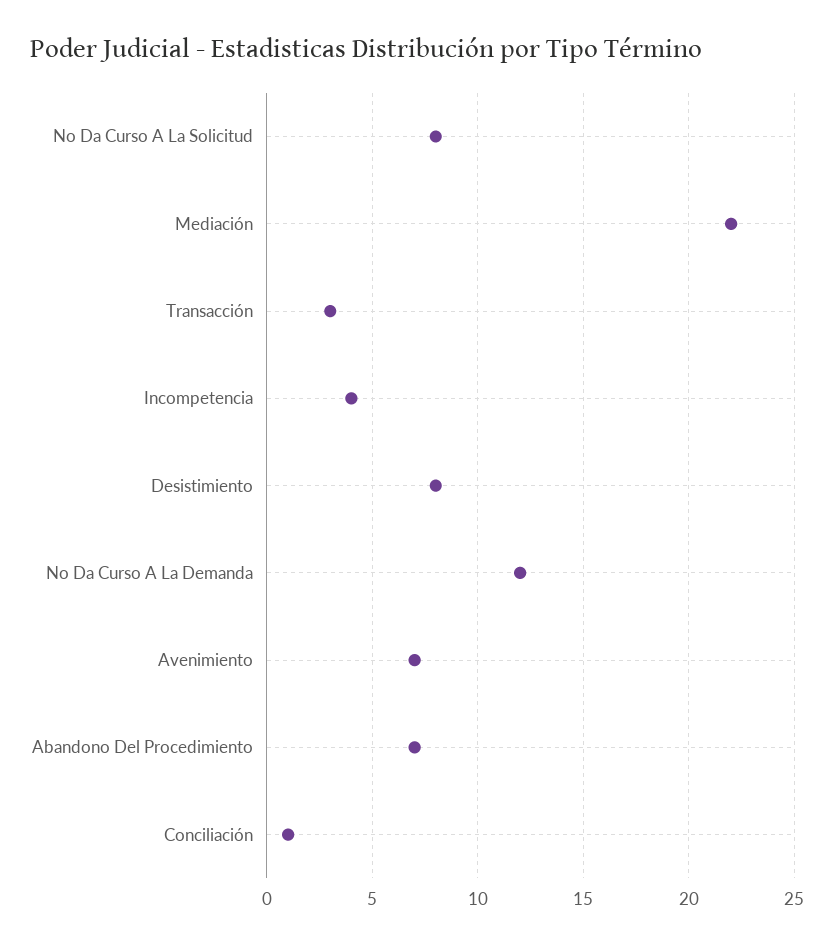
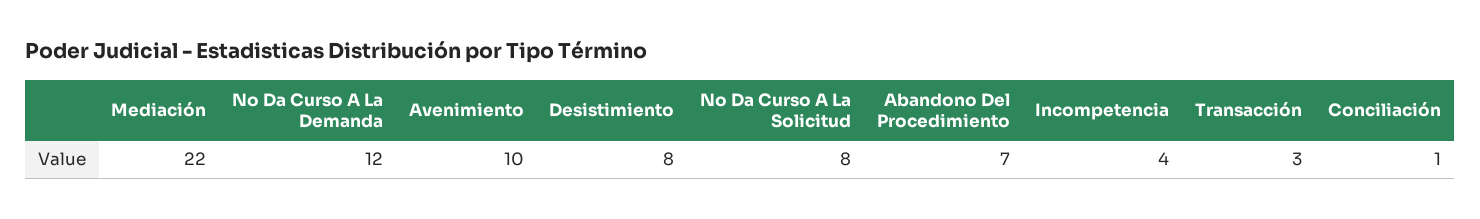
Avenimiento: 7 -> 10

